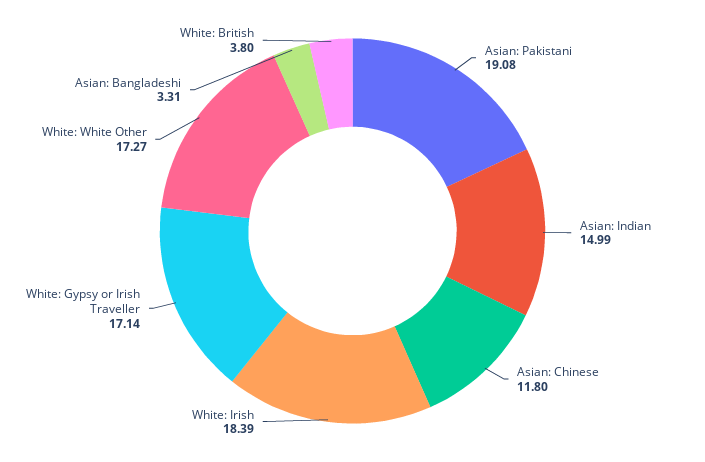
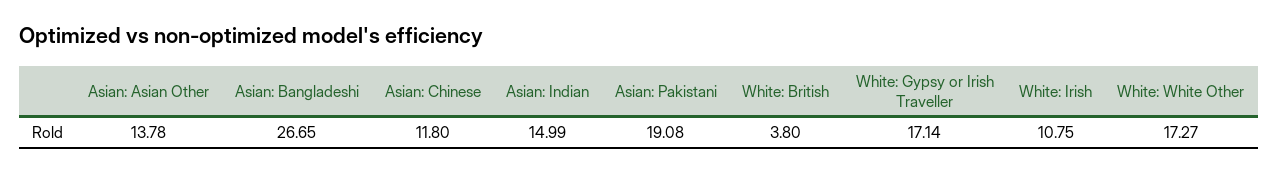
White: Irish: 18.39 -> 10.75
Asian: Bangladeshi: 3.31 -> 26.65
Asian: Asian Other: none -> 13.78

